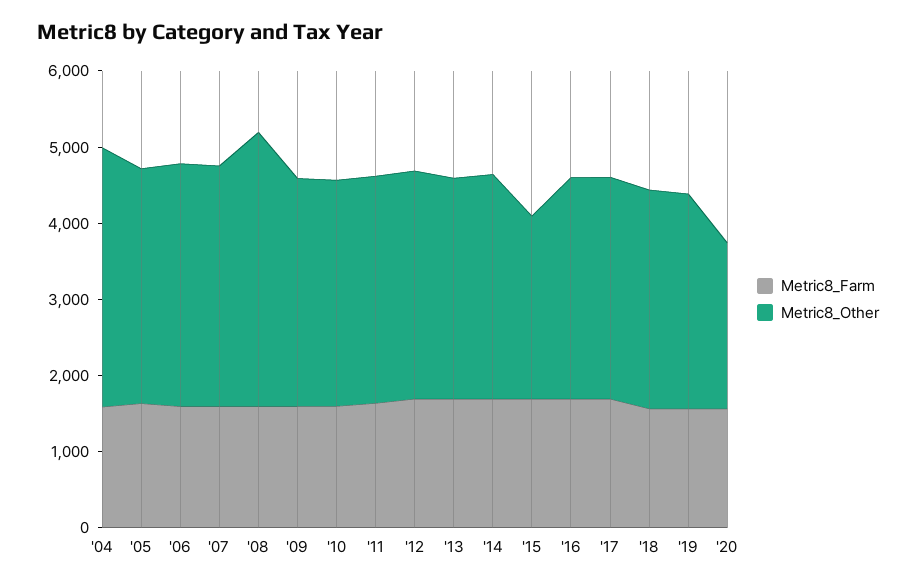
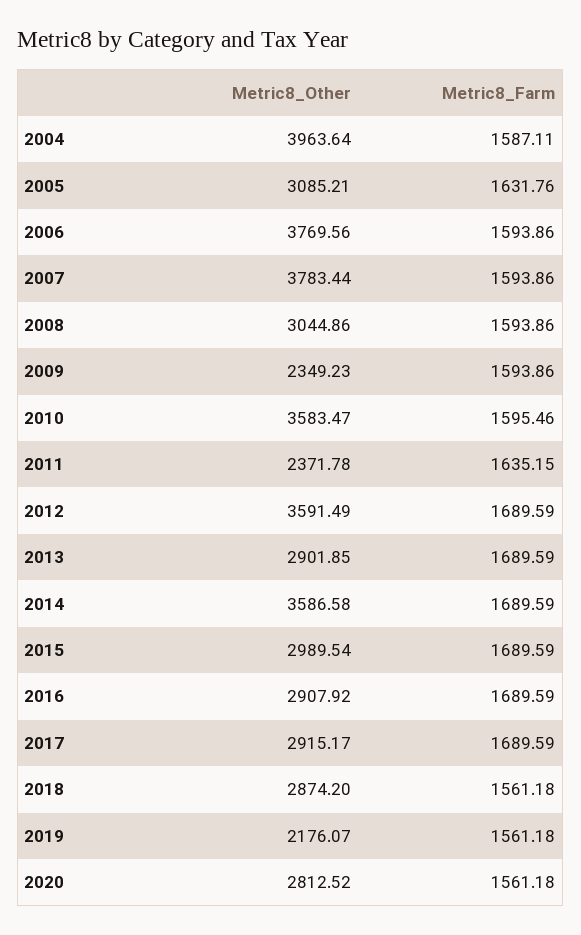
Metric8_Other, '04: 3400 -> 3963.64
Metric8_Other, '06: 3200 -> 3769.56
Metric8_Other, '07: 3200 -> 3783.44
Metric8_Other, '08: 3600 -> 3044.86
Metric8_Other, '09: 3000 -> 2349.23
Metric8_Other, '10: 3000 -> 3583.47
Metric8_Other, '11: 3000 -> 2371.78
Metric8_Other, '12: 3000 -> 3591.49
Metric8_Other, '14: 3000 -> 3586.58
Metric8_Other, '15: 2400 -> 2989.54
Metric8_Other, '19: 2800 -> 2176.07
Metric8_Other, '20: 2200 -> 2812.52

